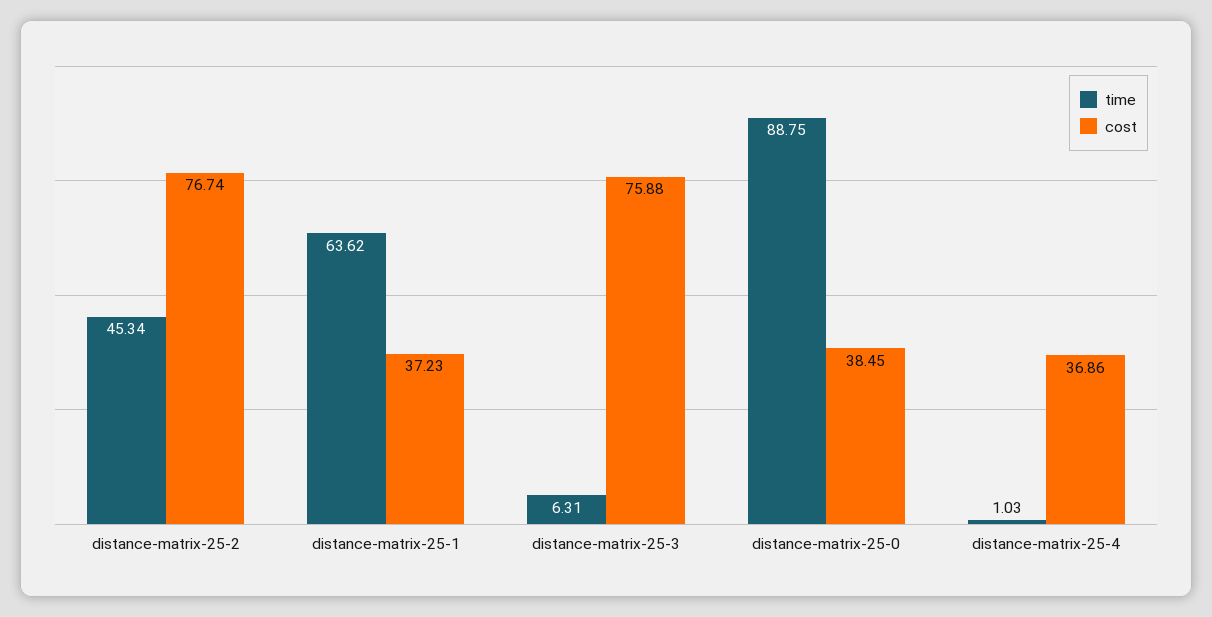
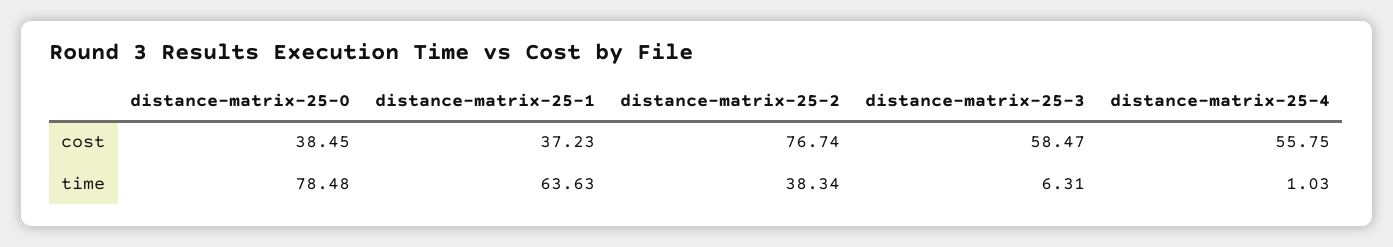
time, distance-matrix-25-2: 45.34 -> 38.34
time, distance-matrix-25-1: 63.62 -> 63.63
cost, distance-matrix-25-3: 75.88 -> 58.47
time, distance-matrix-25-0: 88.75 -> 78.48
cost, distance-matrix-25-4: 36.86 -> 55.75

